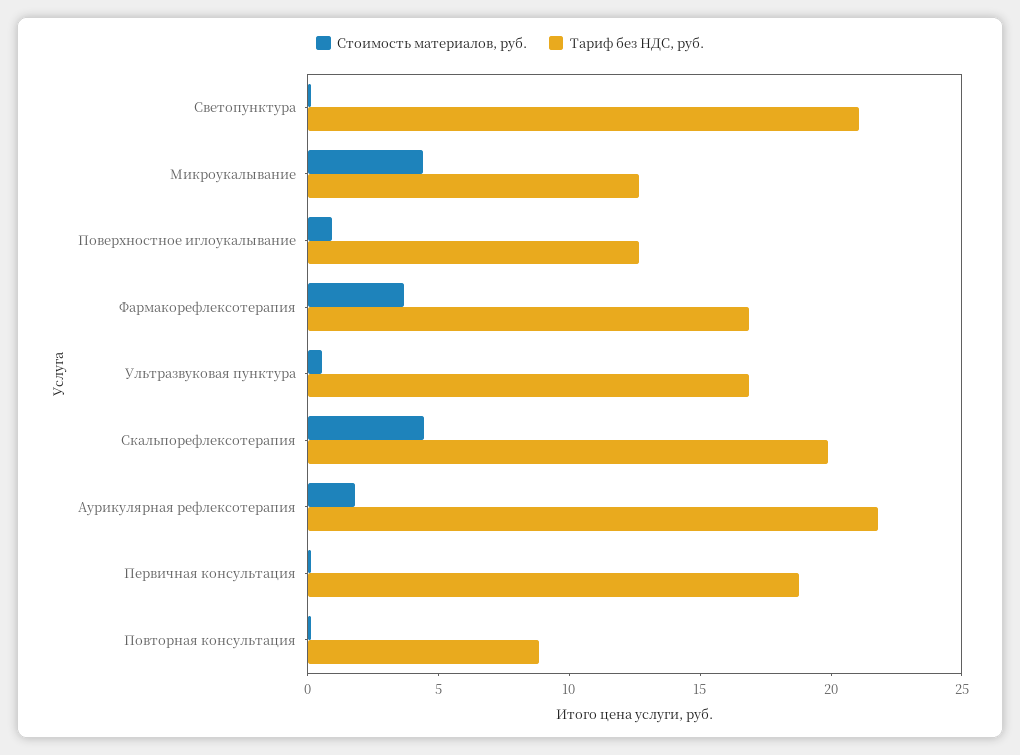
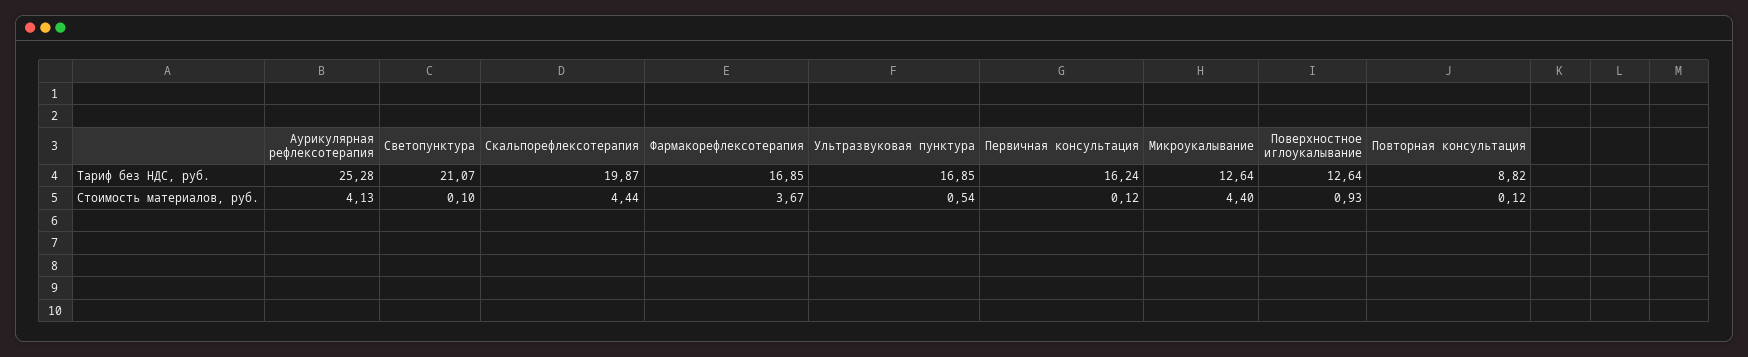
Стоимость материалов, руб., Аурикулярная рефлексотерапия: 2 -> 4.13
Тариф без НДС, руб., Аурикулярная рефлексотерапия: 22 -> 25.28
Тариф без НДС, руб., Первичная консультация: 19 -> 16.24

